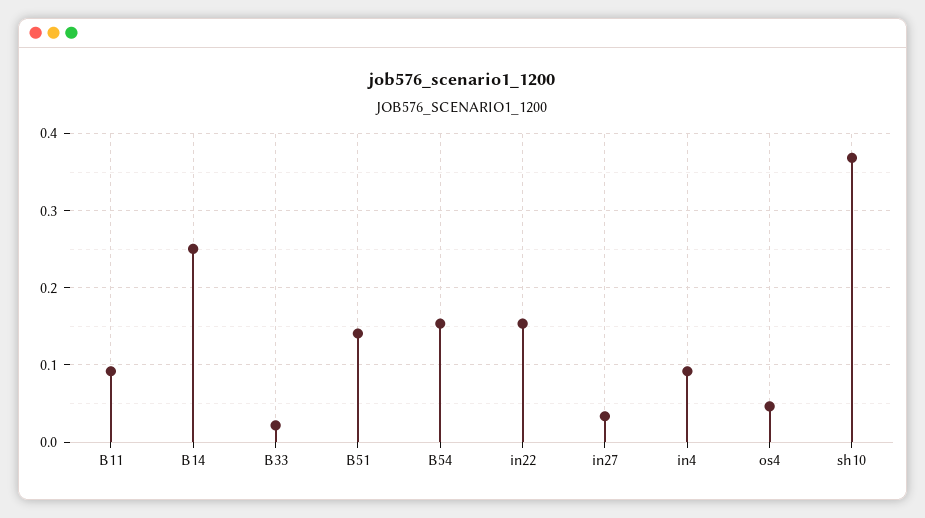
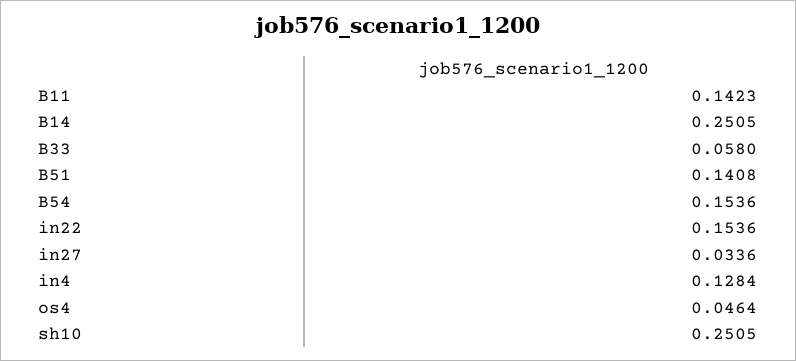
B11: 0.09 -> 0.1423
B33: 0.02 -> 0.058
in4: 0.09 -> 0.1284
sh10: 0.37 -> 0.2505

